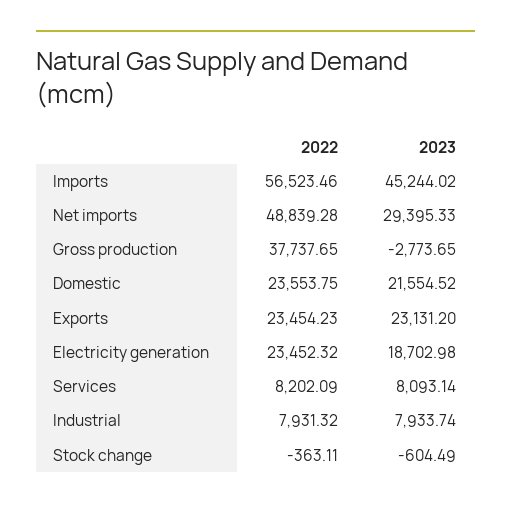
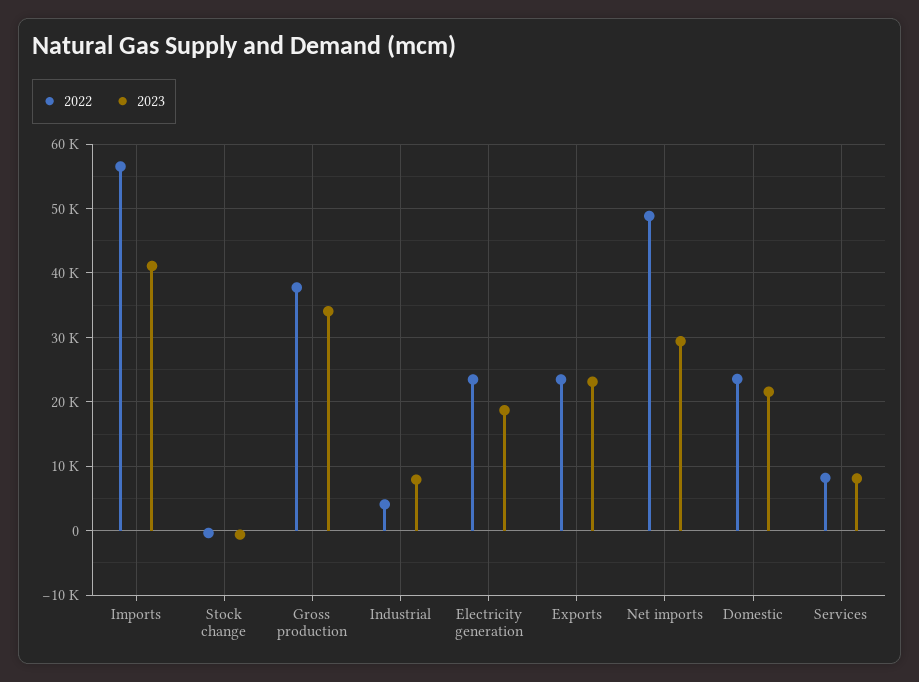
2023, Imports: 45244.02 -> 41000
2023, Gross production: -2773.65 -> 34000
2022, Industrial: 7931.32 -> 4000

